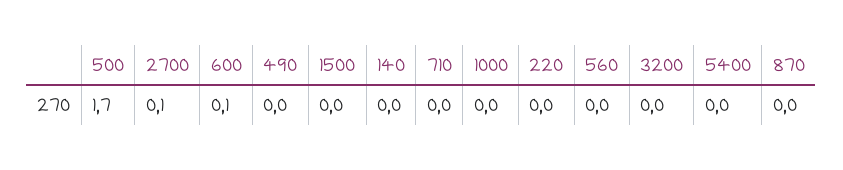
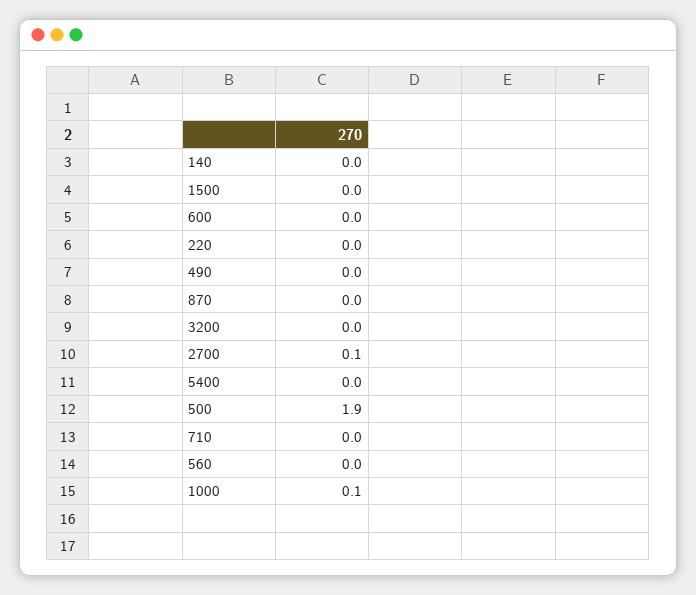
500: 1.7 -> 1.9
600: 0.1 -> 0
1000: 0 -> 0.1

